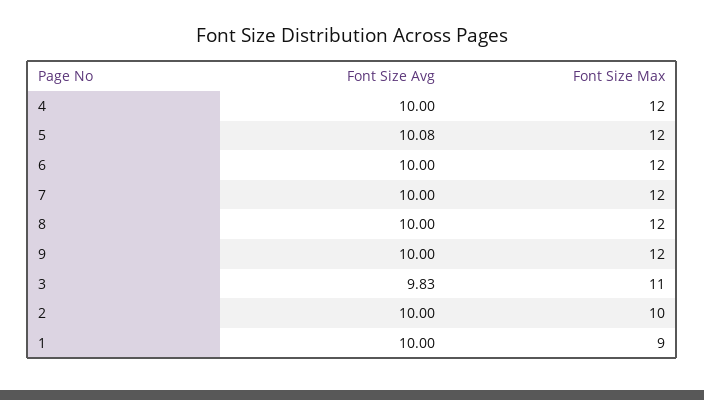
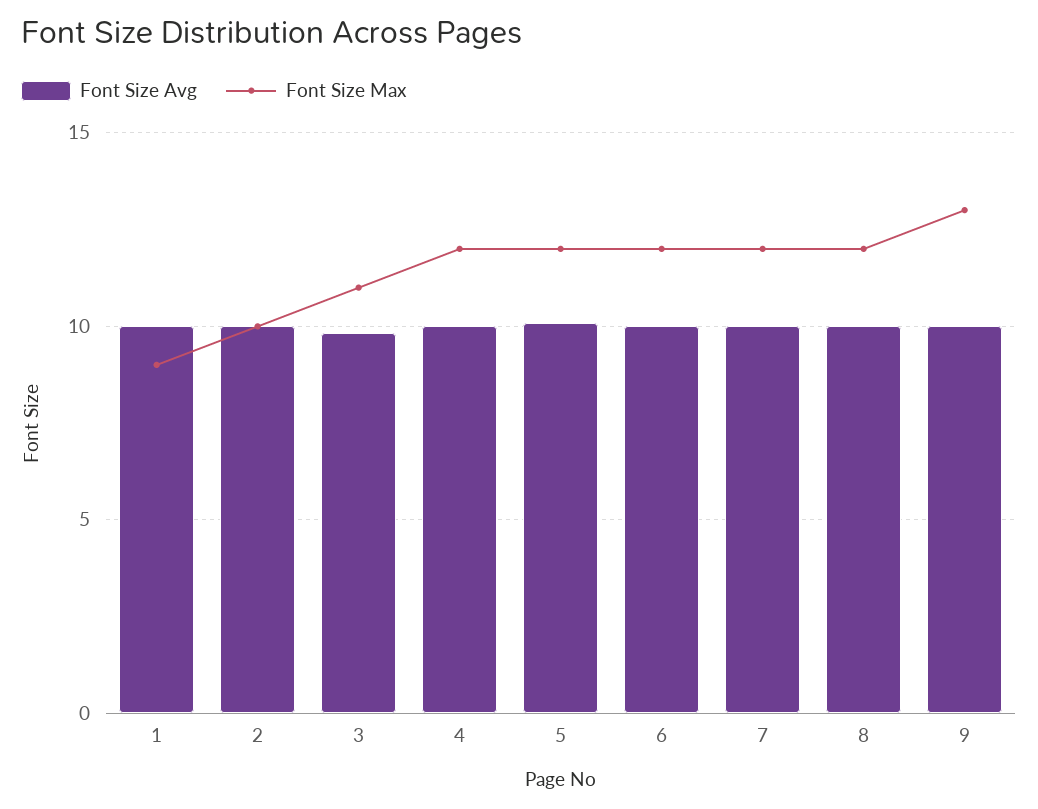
Font Size Max, 9: 12 -> 13

